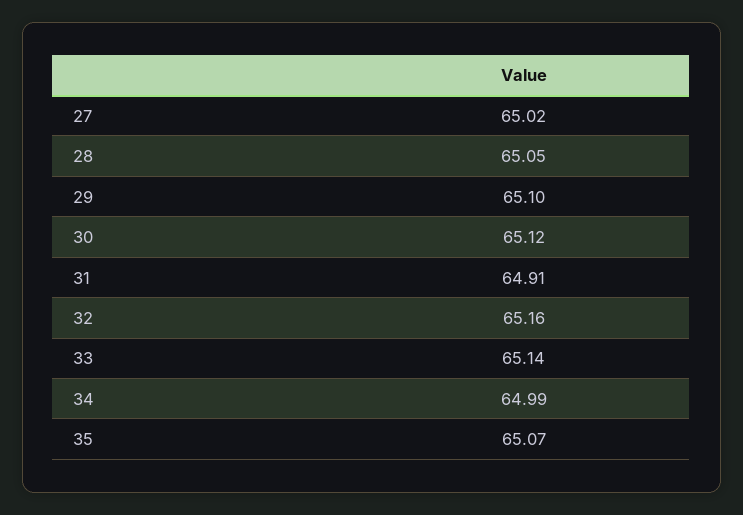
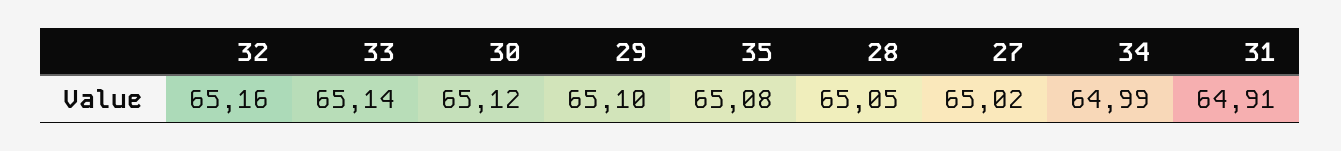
35: 65.07 -> 65.08

